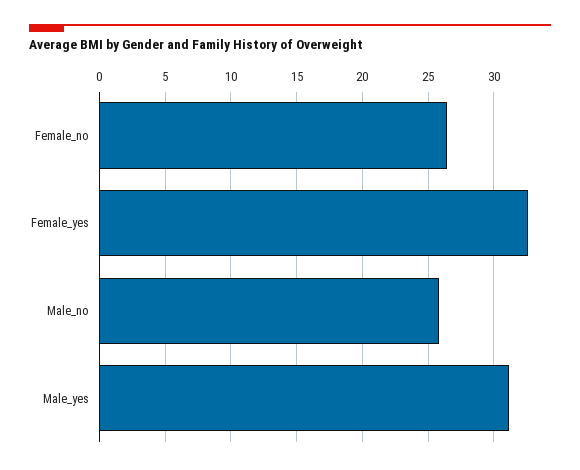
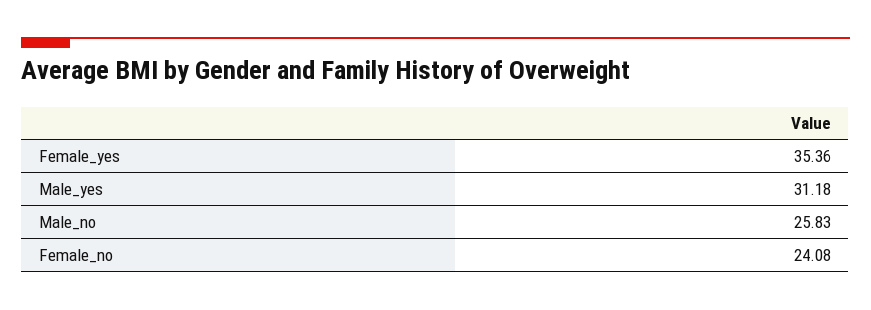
Female_no: 26.5 -> 24.08
Female_yes: 32.5 -> 35.36

